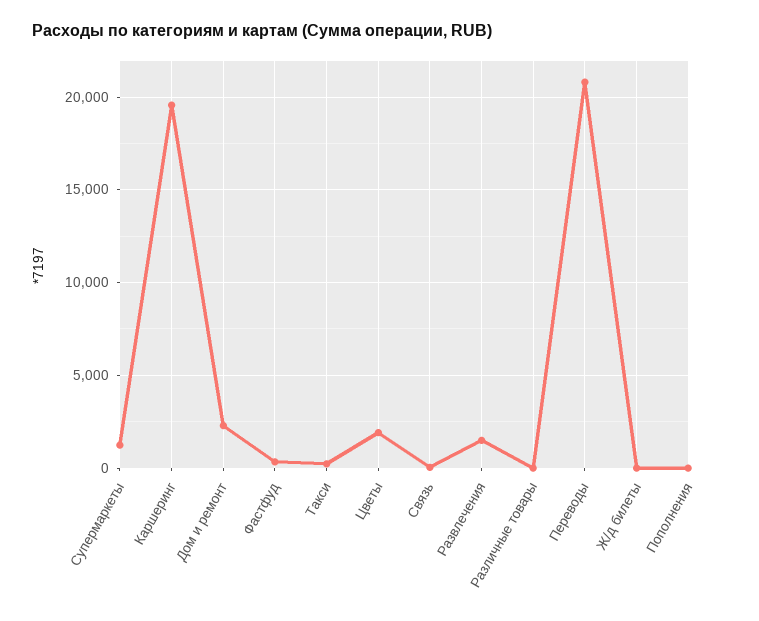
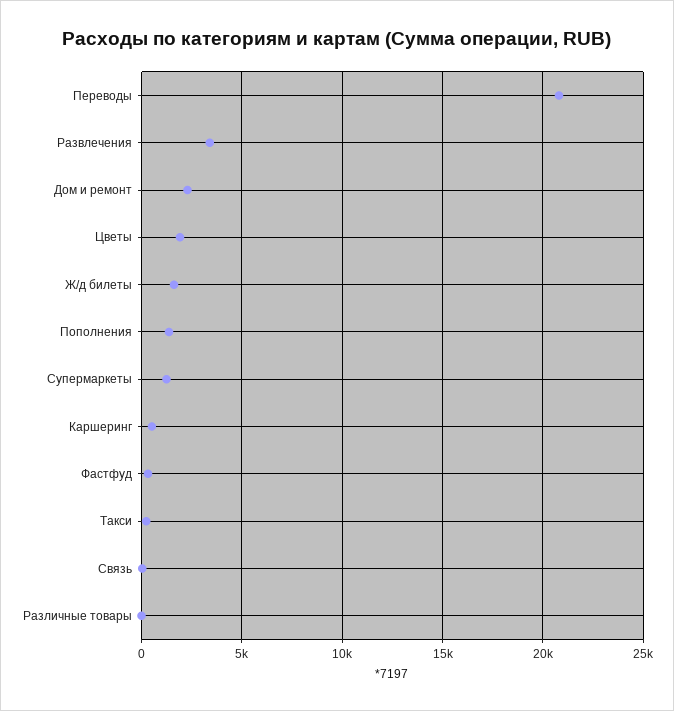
Каршеринг: 19500 -> 500
Развлечения: 1500 -> 3500
Ж/д билеты: 0 -> 1500
Пополнения: 0 -> 1500

